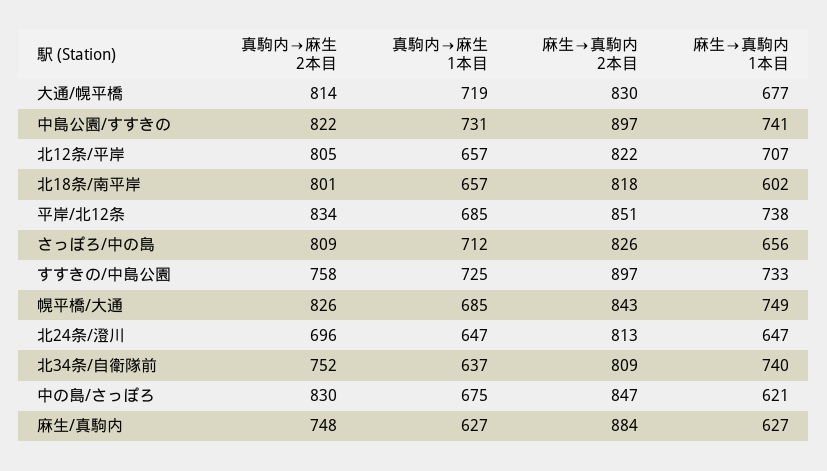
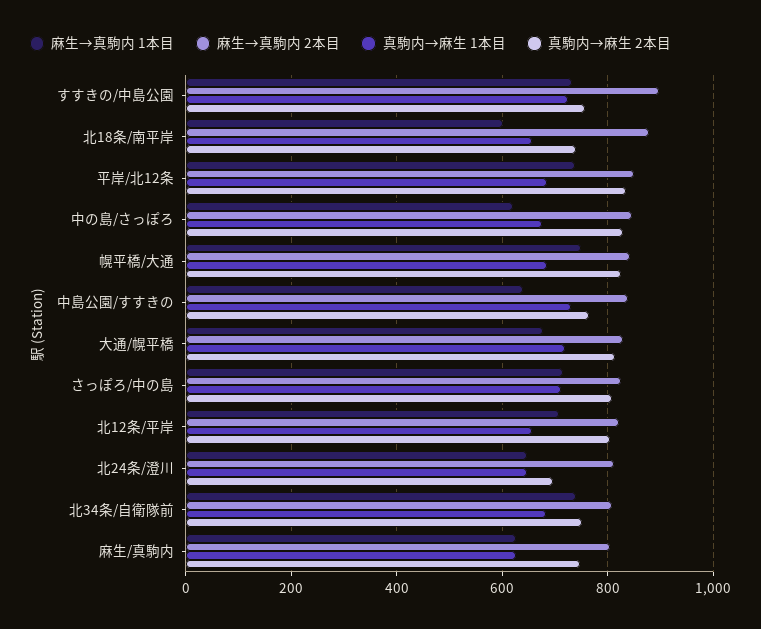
真駒内→麻生 2本目, 中島公園/すすきの: 822 -> 760
麻生→真駒内 2本目, 中島公園/すすきの: 897 -> 840
麻生→真駒内 1本目, 中島公園/すすきの: 741 -> 640
真駒内→麻生 2本目, 北18条/南平岸: 801 -> 740
麻生→真駒内 2本目, 北18条/南平岸: 818 -> 880
麻生→真駒内 1本目, さっぽろ/中の島: 656 -> 720
真駒内→麻生 1本目, 北34条/自衛隊前: 637 -> 680
麻生→真駒内 2本目, 麻生/真駒内: 884 -> 800

